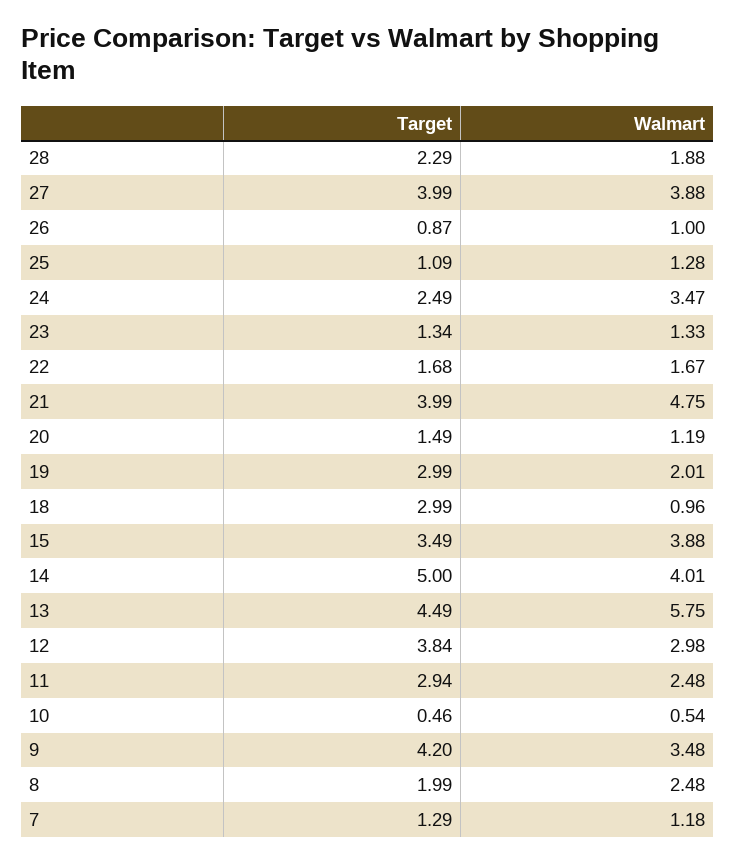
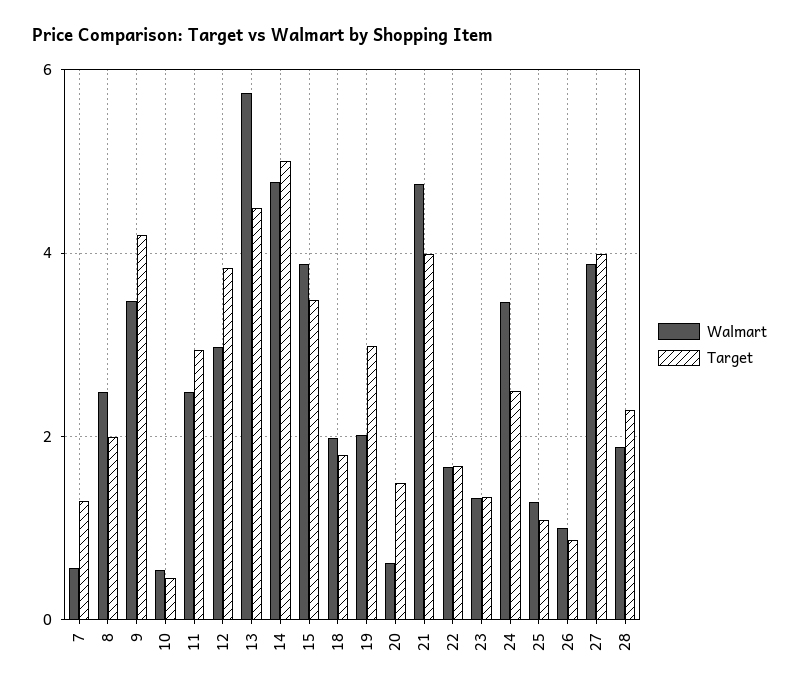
Walmart, 20: 1.19 -> 0.6
Target, 18: 2.99 -> 1.8
Walmart, 18: 0.96 -> 2
Walmart, 14: 4.01 -> 4.8
Walmart, 7: 1.18 -> 0.6

